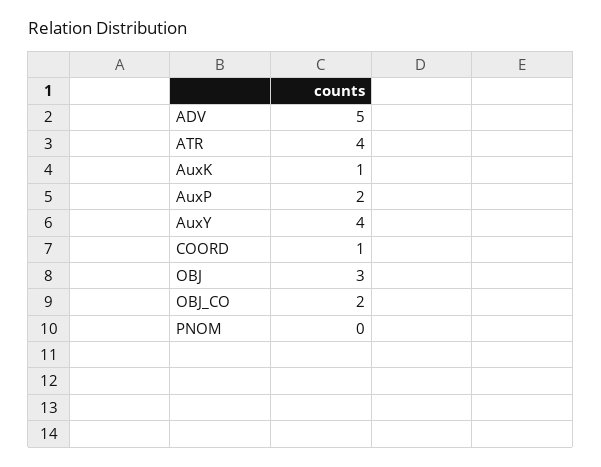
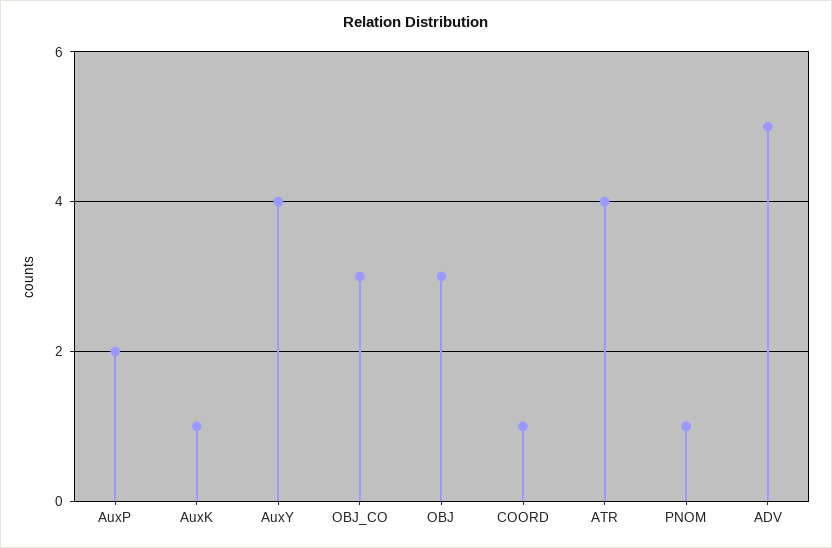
OBJ_CO: 2 -> 3
PNOM: 0 -> 1

